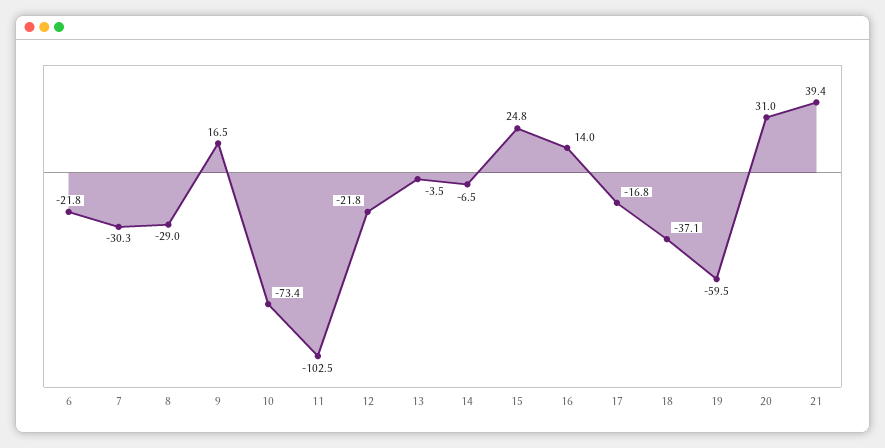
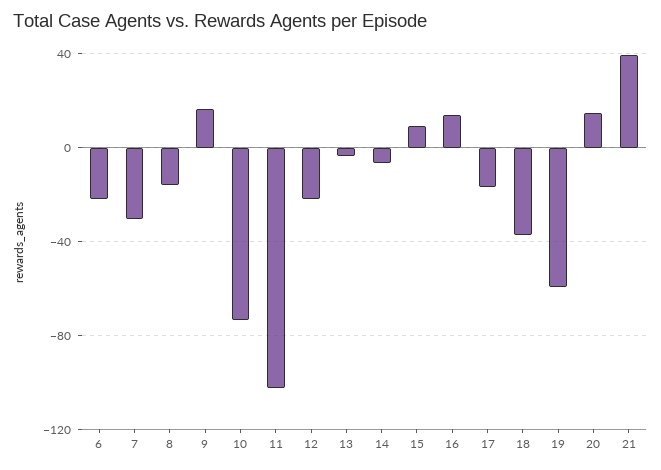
8: -29 -> -15
15: 24.8 -> 10
20: 31 -> 15

